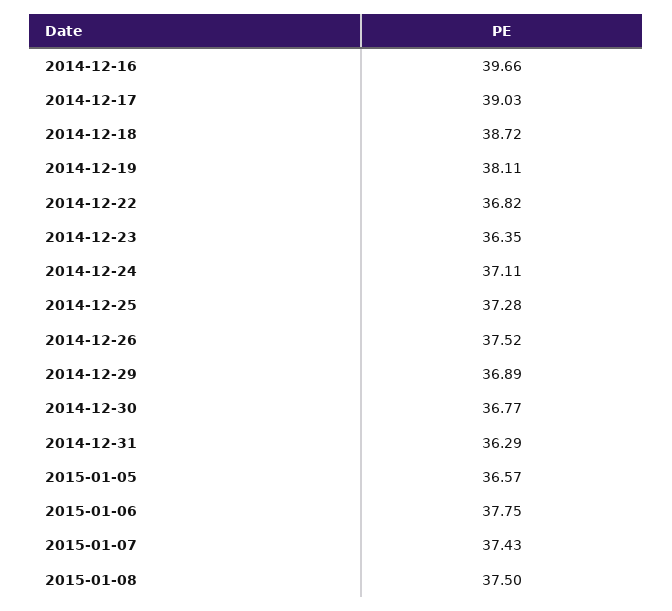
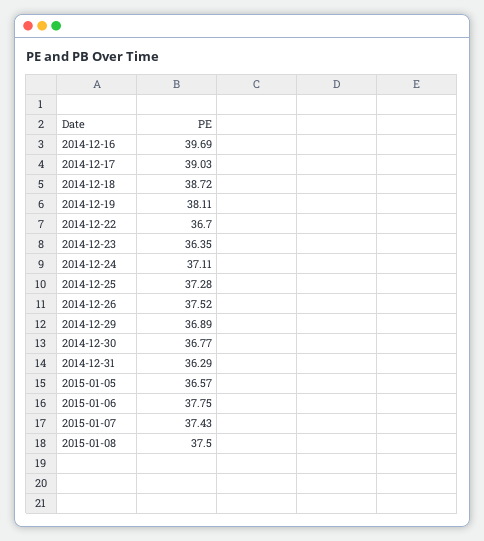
2014-12-16: 39.66 -> 39.69
2014-12-22: 36.82 -> 36.7

